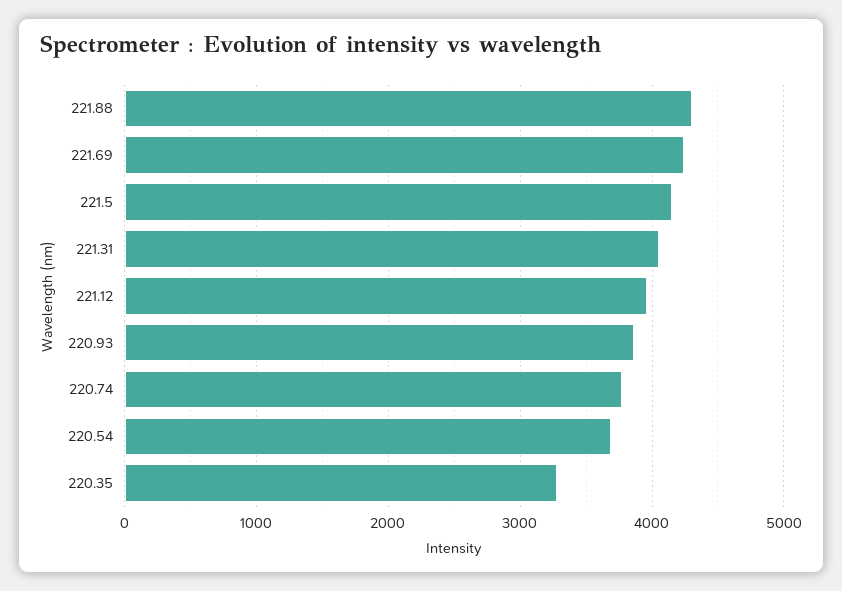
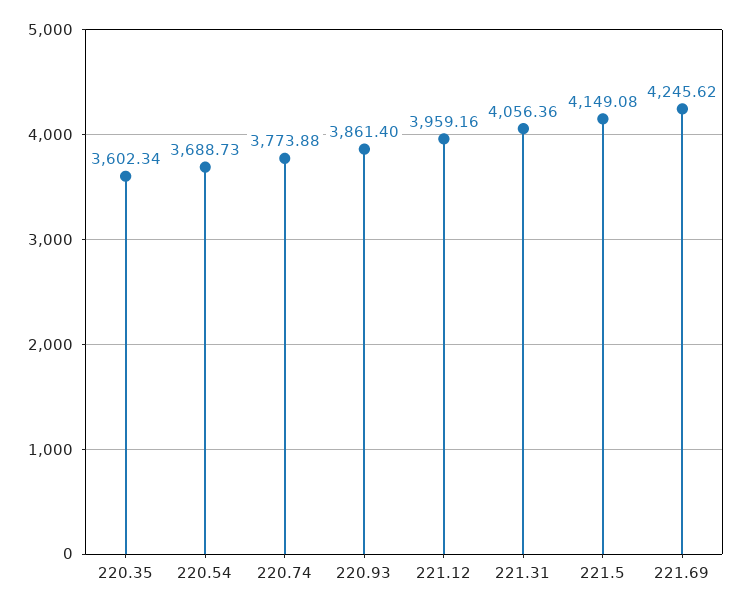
221.88: 4300 -> none
220.35: 3300 -> 3602.34

